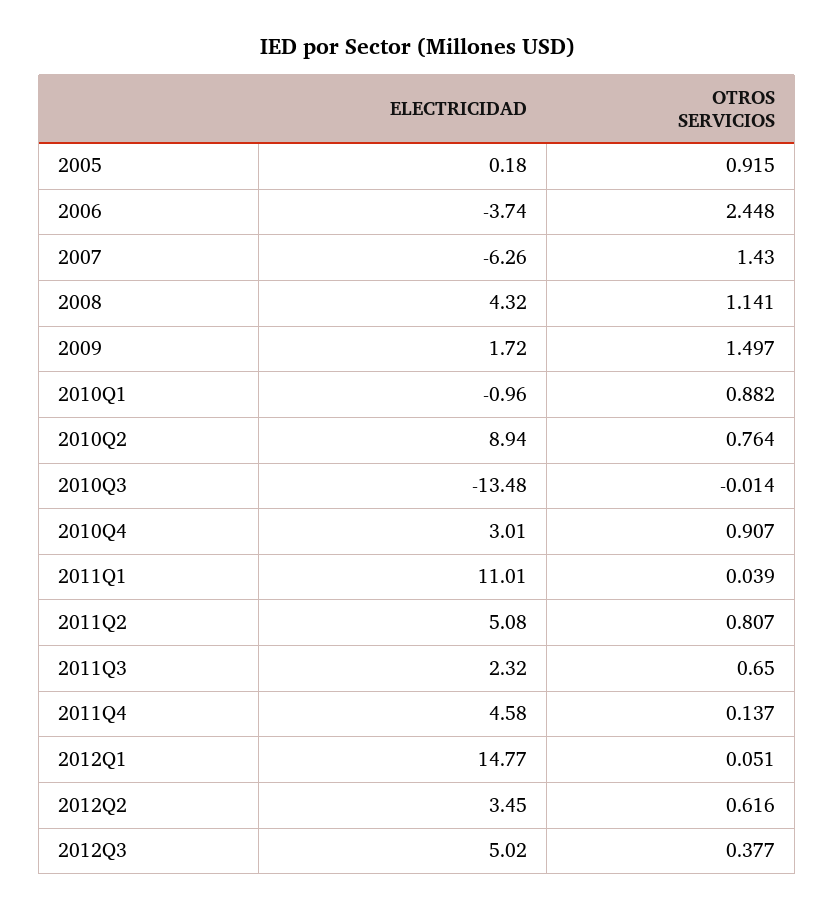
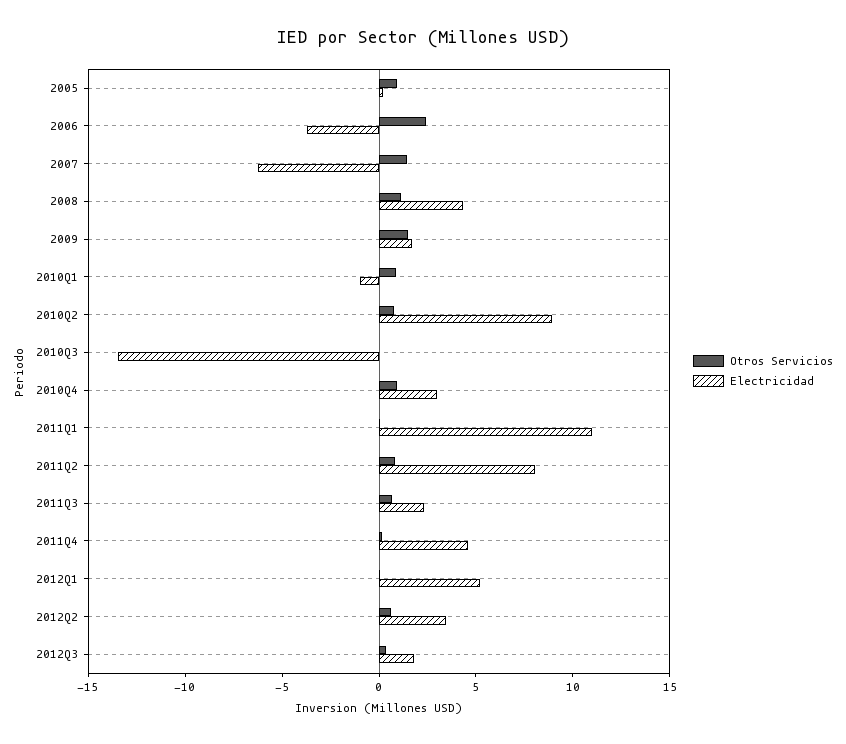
ELECTRICIDAD, 2011Q2: 5.08 -> 8
ELECTRICIDAD, 2012Q1: 14.77 -> 5
ELECTRICIDAD, 2012Q3: 5.02 -> 2

